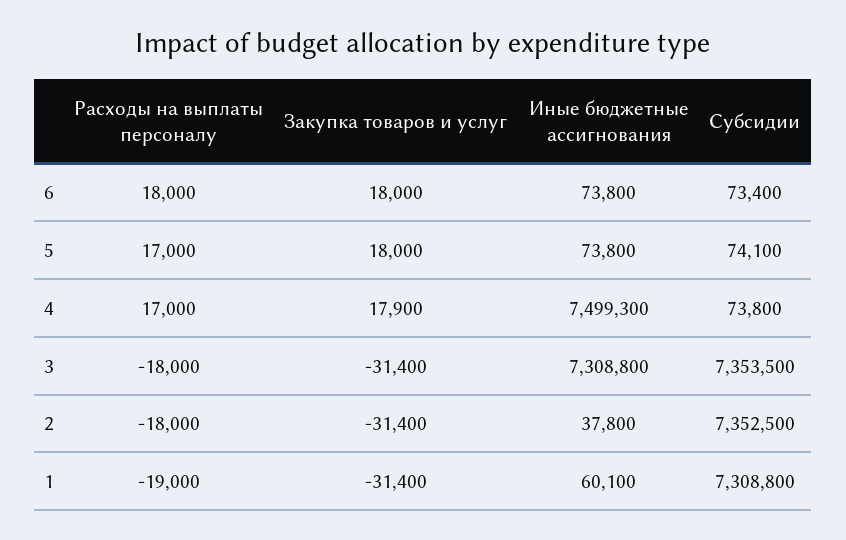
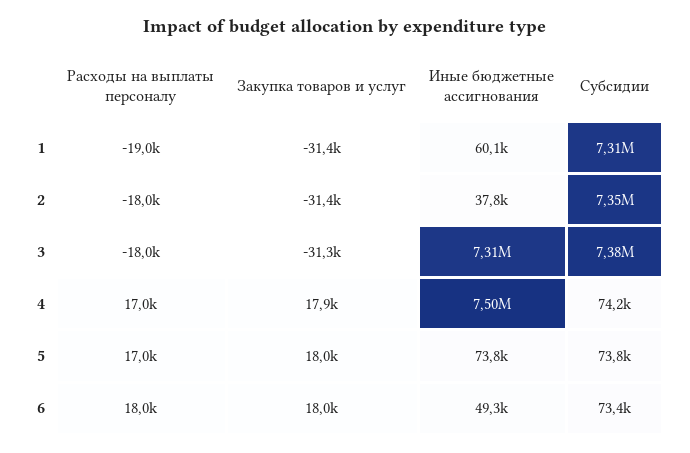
Иные бюджетные ассигнования, 6: 73800 -> 49300
Субсидии, 5: 74100 -> 73800
Субсидии, 4: 73800 -> 74200
Закупка товаров и услуг, 3: -31400 -> -31300
Субсидии, 3: 7353500 -> 7380000

